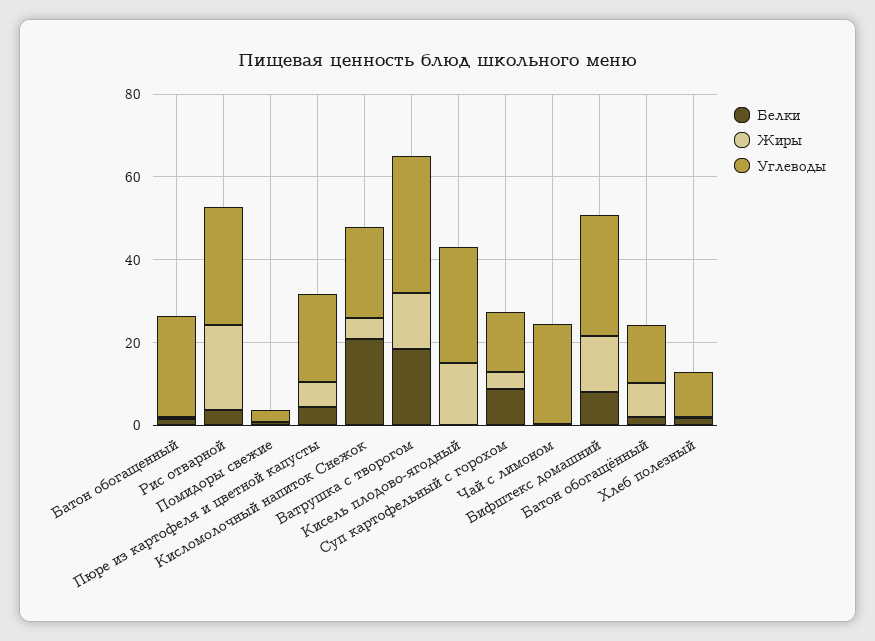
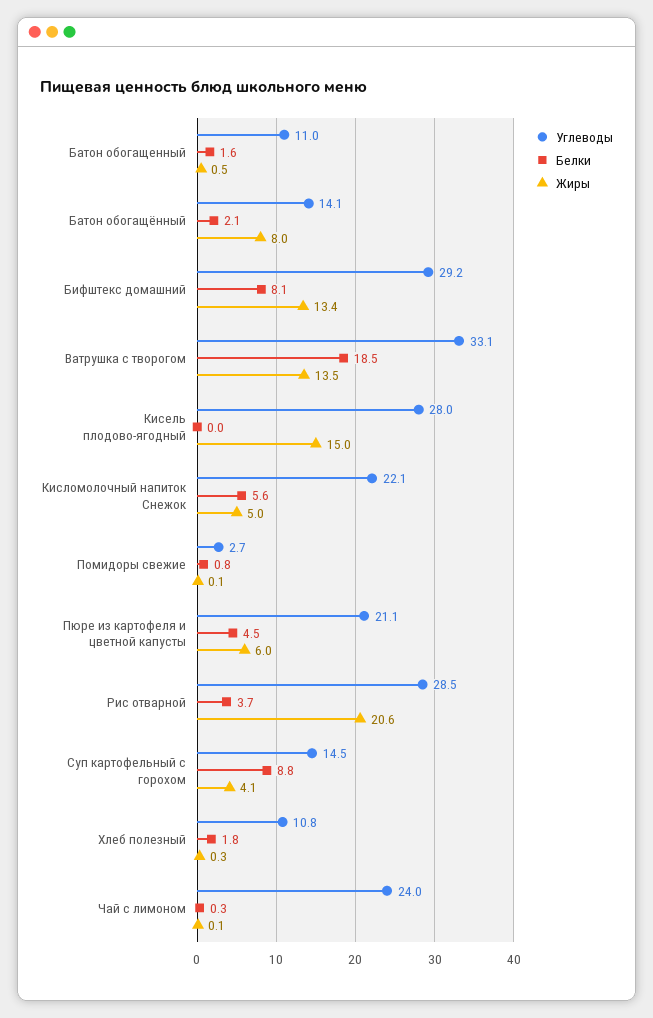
Углеводы, Батон обогащенный: 25 -> 11
Белки, Кисломолочный напиток Снежок: 20 -> 5.6

